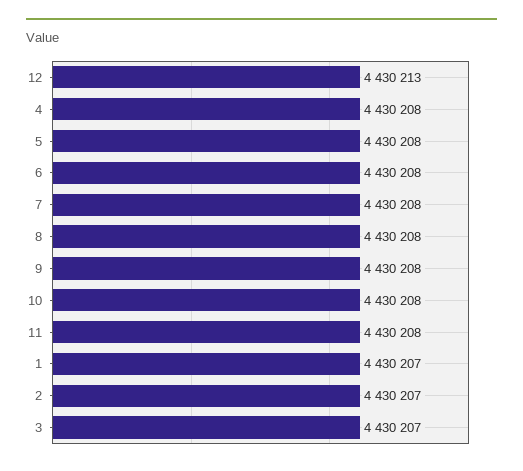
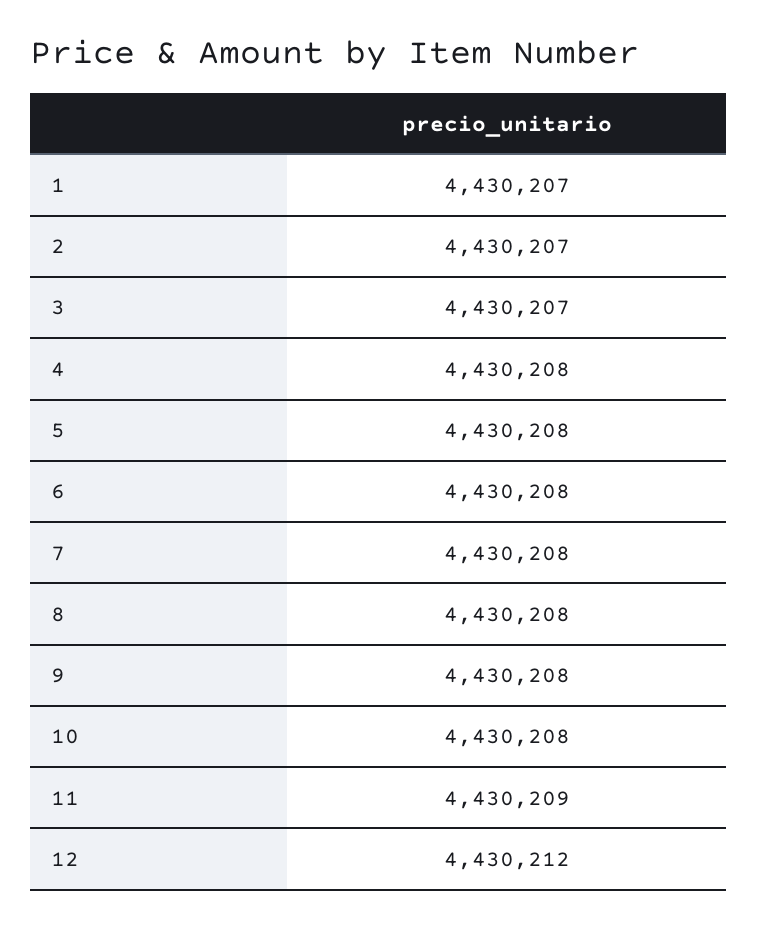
12: 4430213 -> 4430212
11: 4430208 -> 4430209

